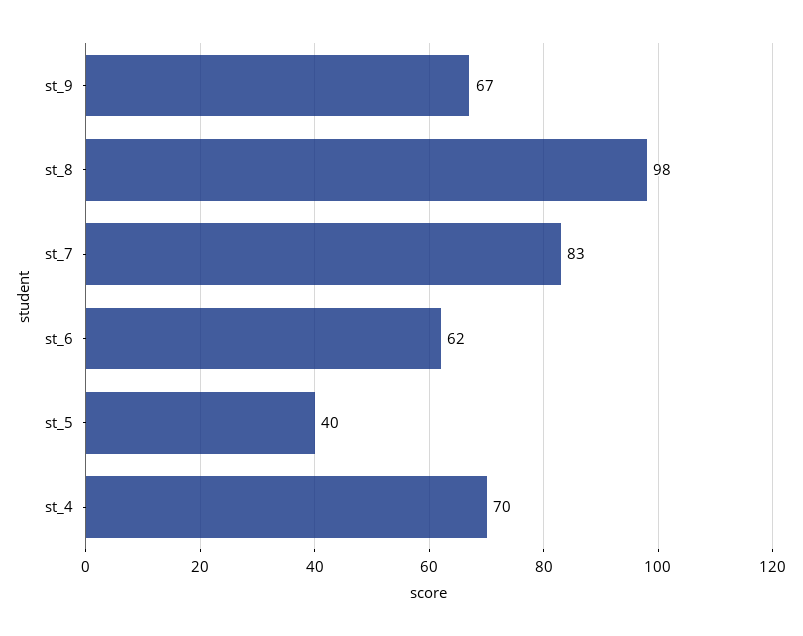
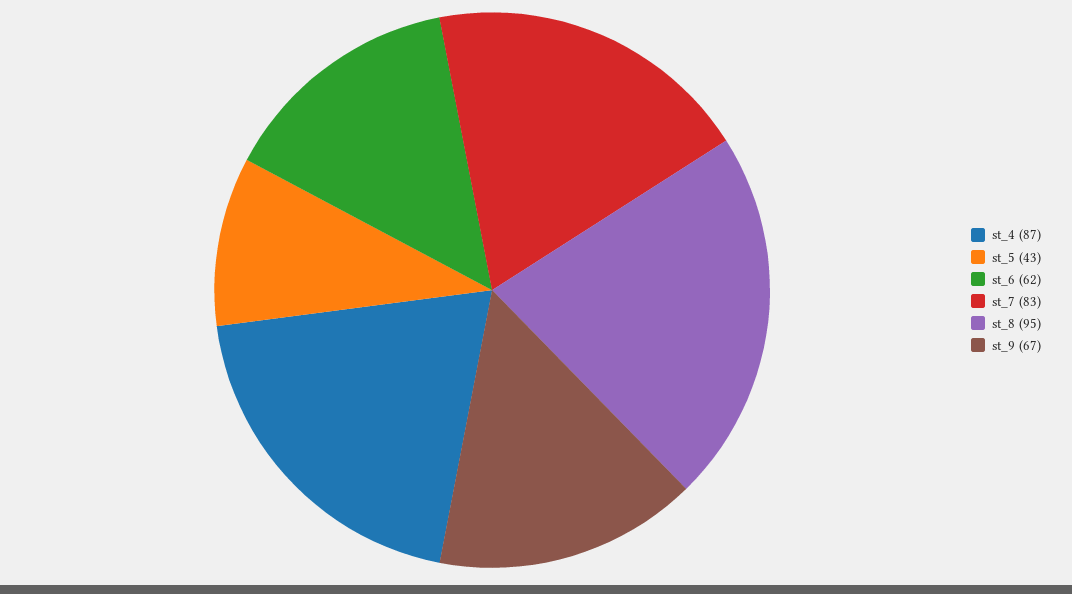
st_8: 98 -> 95
st_5: 40 -> 43
st_4: 70 -> 87

